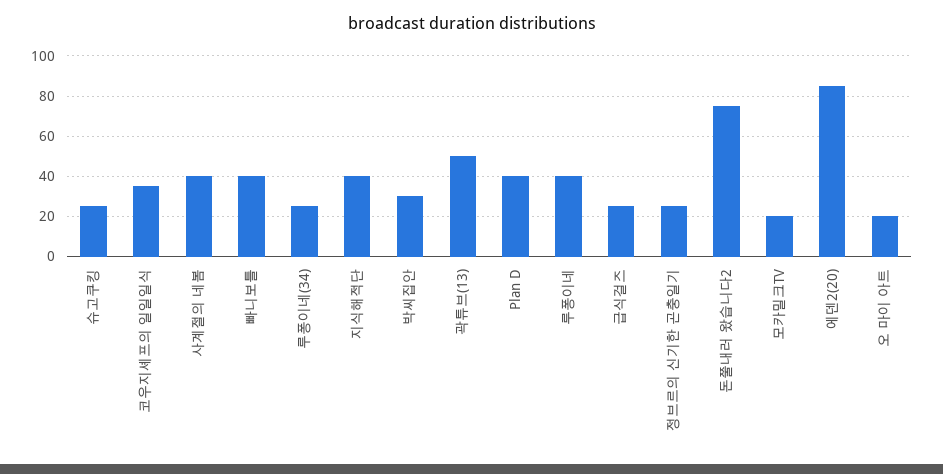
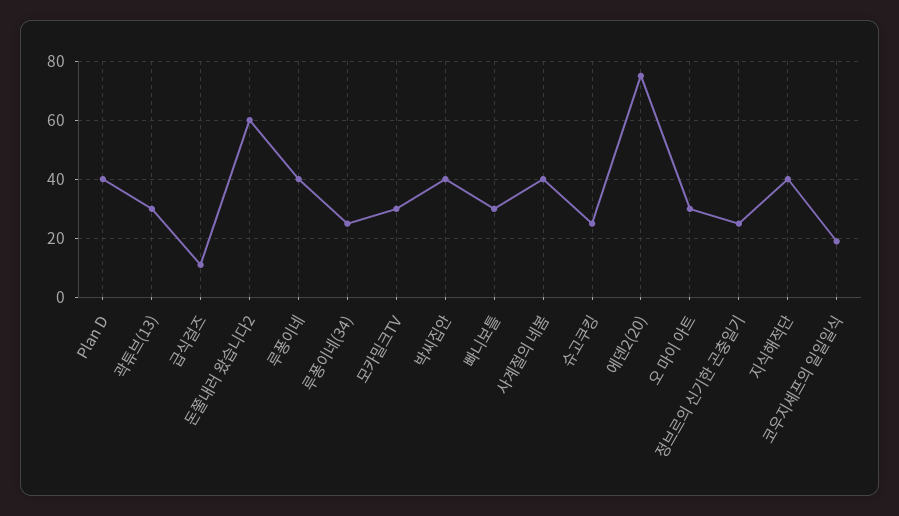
코우지셰프의 일일일식: 35 -> 20
빠니보틀: 40 -> 30
박씨집안: 30 -> 40
곽튜브(13): 50 -> 30
급식걸즈: 25 -> 10
돈쭐내러 왔습니다2: 75 -> 60
모카밀크TV: 20 -> 30
에덴2(20): 85 -> 75
오 마이 아트: 20 -> 30

